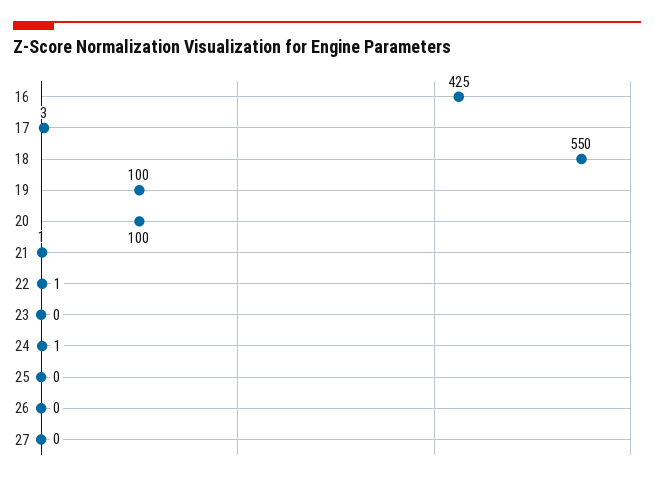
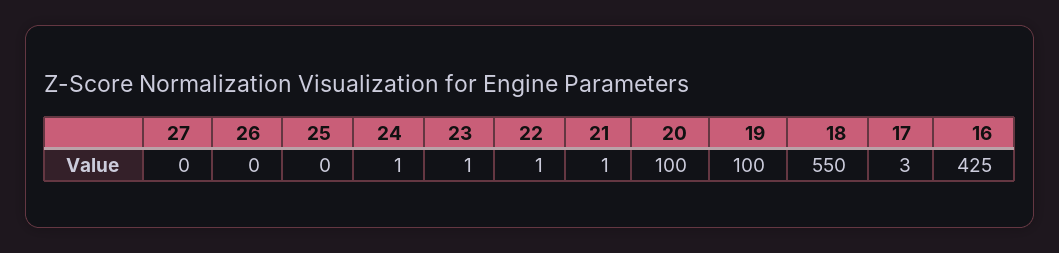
23: 0 -> 1

